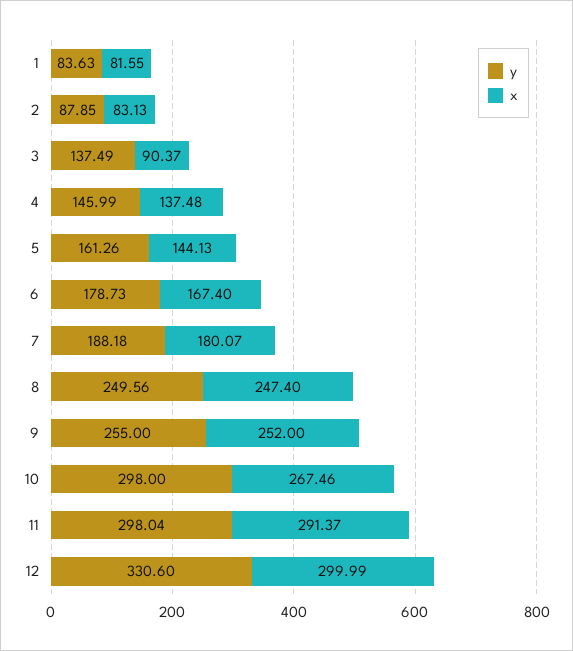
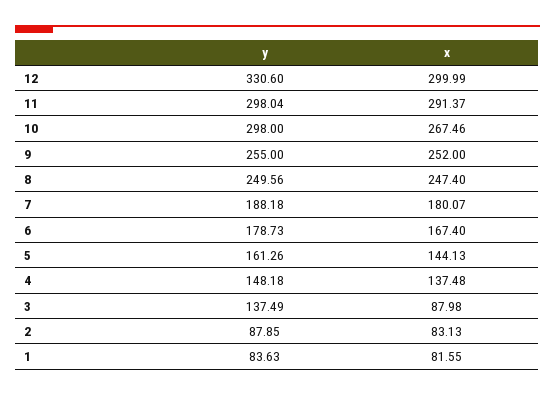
x, 3: 90.37 -> 87.98
y, 4: 145.99 -> 148.18

